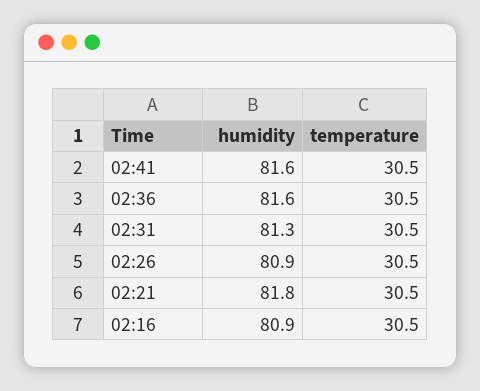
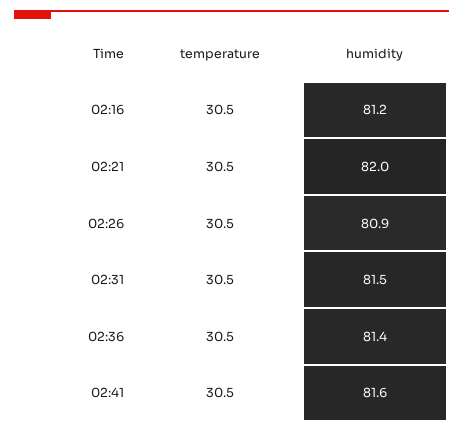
humidity, 02:36: 81.6 -> 81.4
humidity, 02:31: 81.3 -> 81.5
humidity, 02:21: 81.8 -> 82
humidity, 02:16: 80.9 -> 81.2

